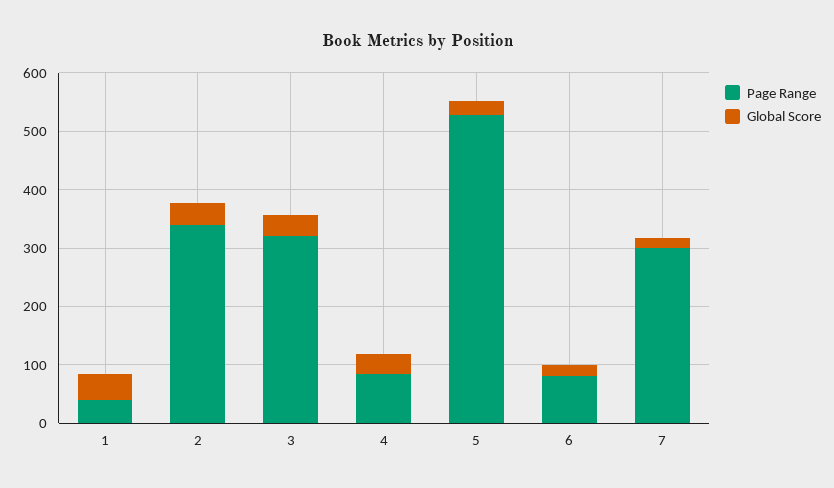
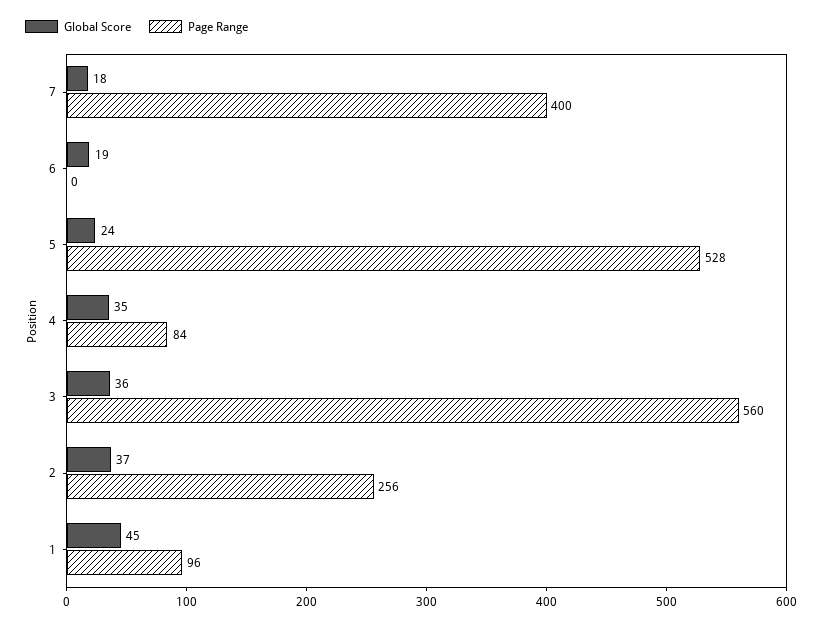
Page Range, 1: 40 -> 96
Page Range, 2: 340 -> 256
Page Range, 3: 320 -> 560
Page Range, 6: 80 -> 0
Page Range, 7: 300 -> 400

